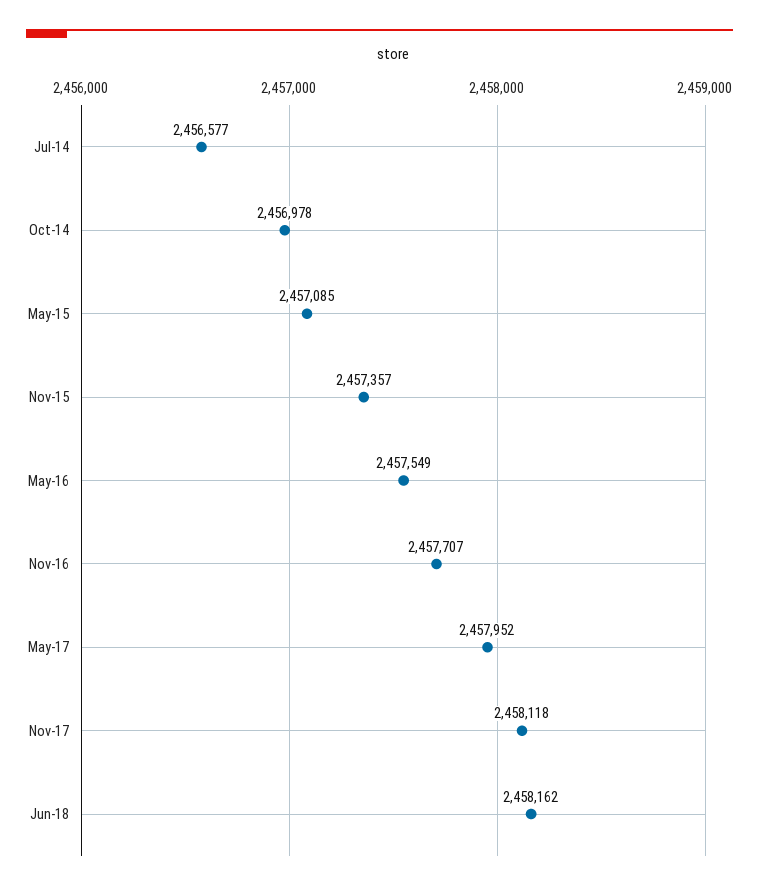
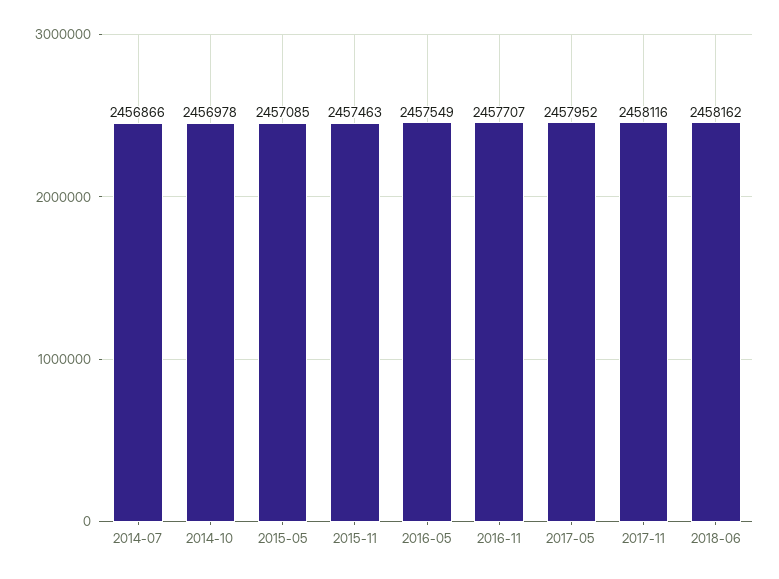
Jul-14: 2456577 -> 2456866
Nov-15: 2457357 -> 2457463
Nov-17: 2458118 -> 2458116

